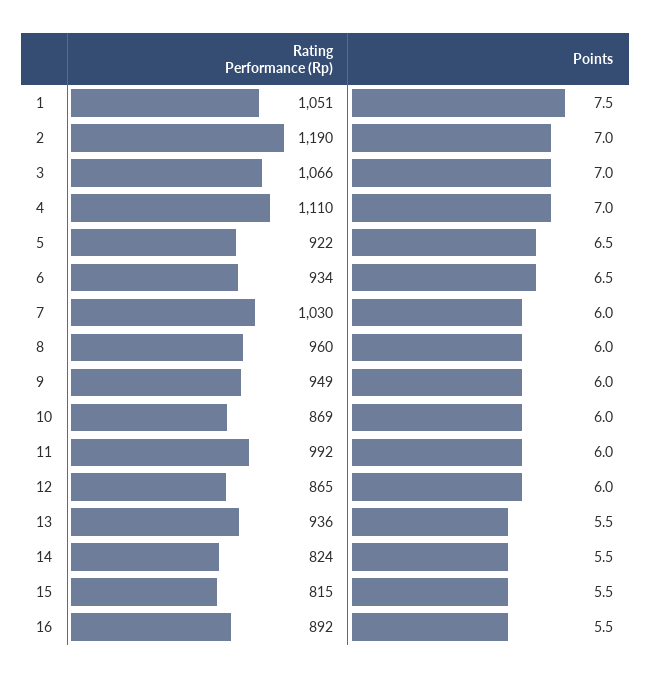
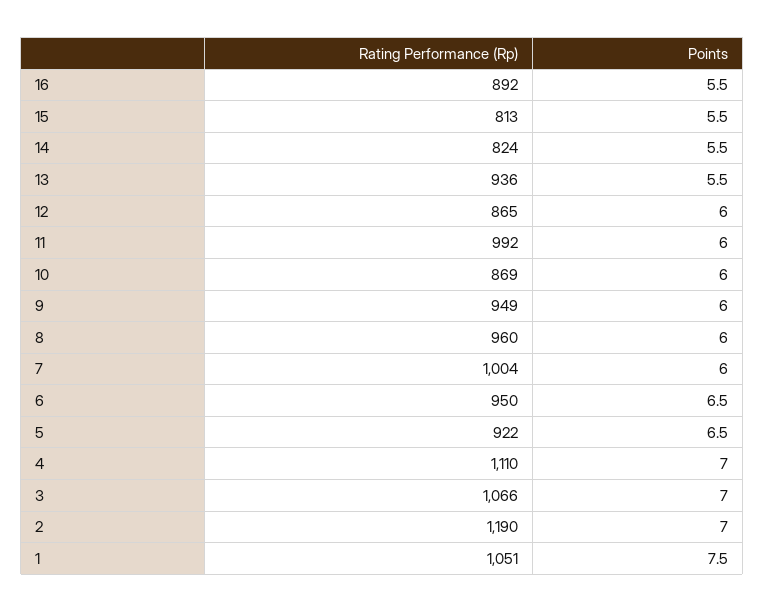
Rating Performance (Rp), 6: 934 -> 950
Rating Performance (Rp), 7: 1030 -> 1004
Rating Performance (Rp), 15: 815 -> 813

